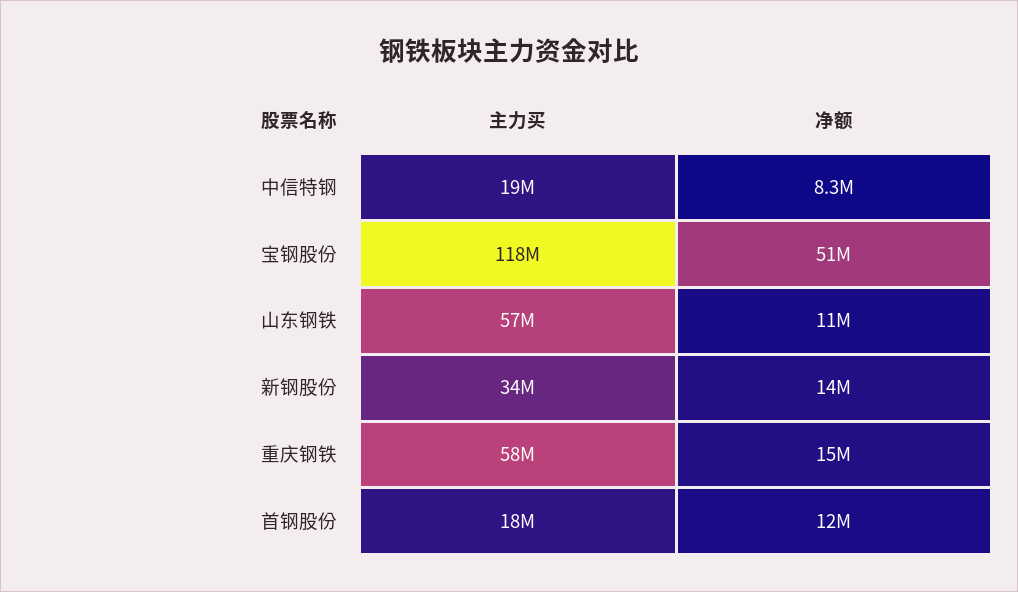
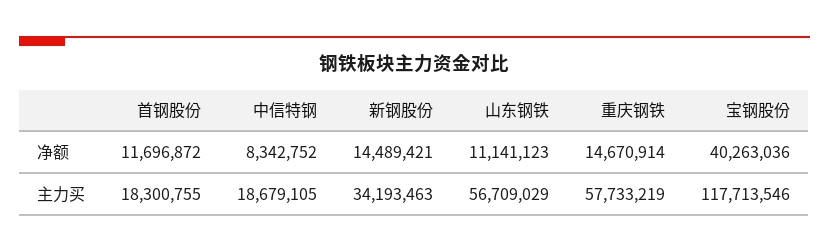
净额, 宝钢股份: 51000000 -> 40263036

